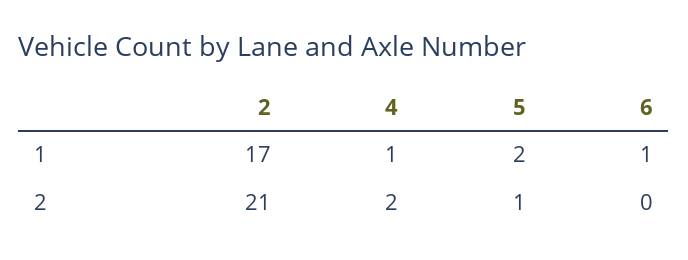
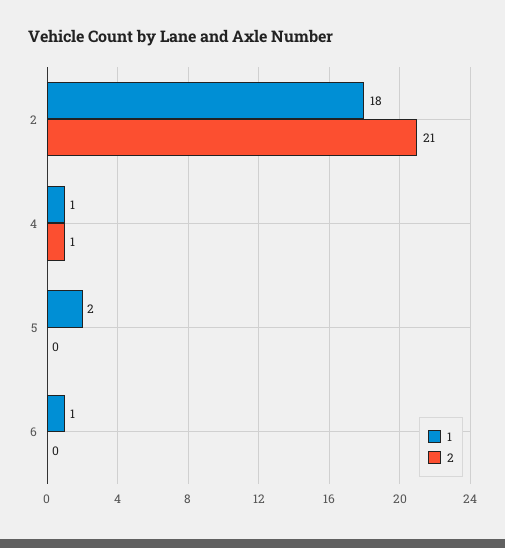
1, 2: 17 -> 18
2, 4: 2 -> 1
2, 5: 1 -> 0

